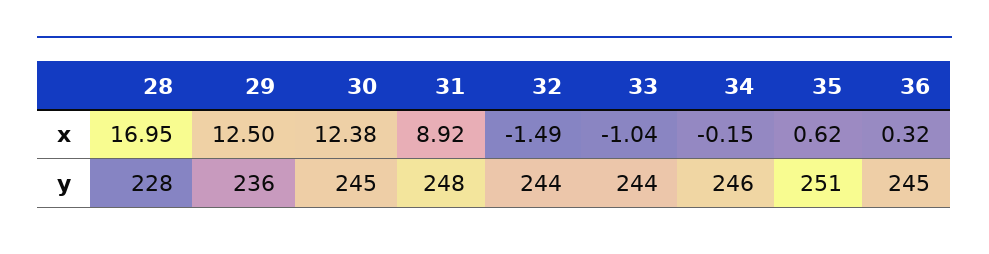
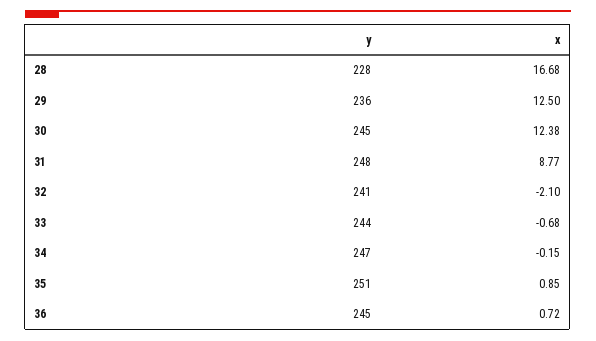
28, x: 16.95 -> 16.68
31, x: 8.92 -> 8.77
32, x: -1.49 -> -2.1
33, x: -1.04 -> -0.68
35, x: 0.62 -> 0.85
36, x: 0.32 -> 0.72
32, y: 244 -> 241
34, y: 246 -> 247

